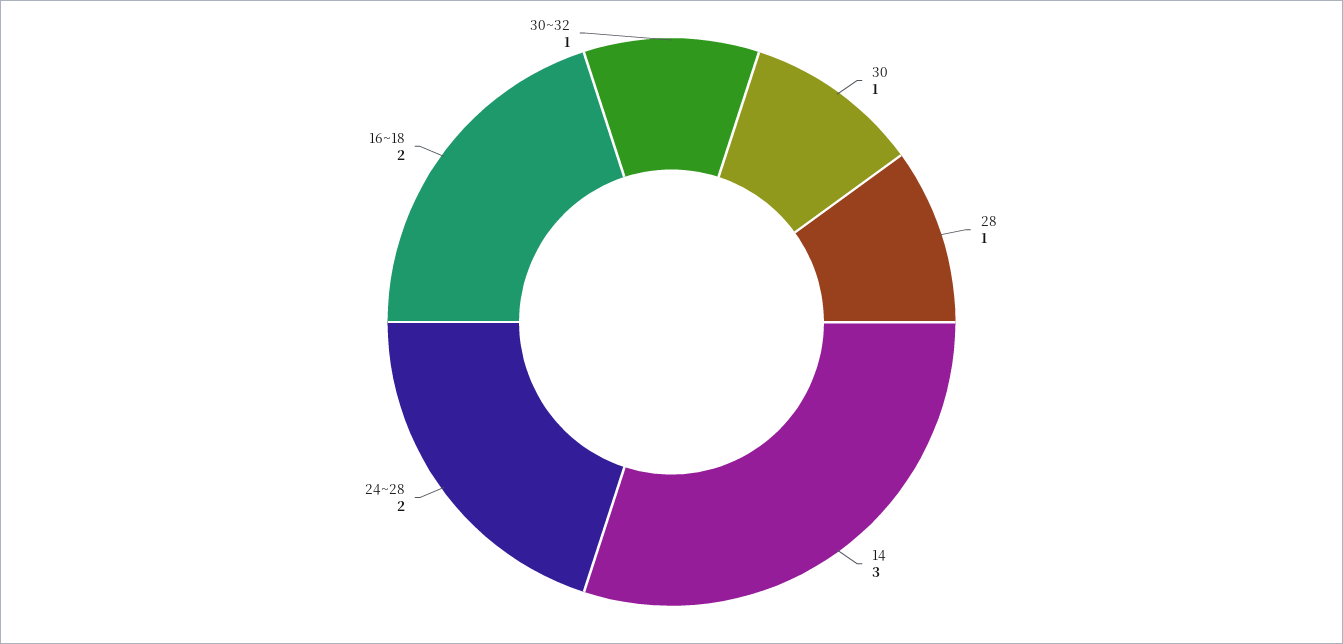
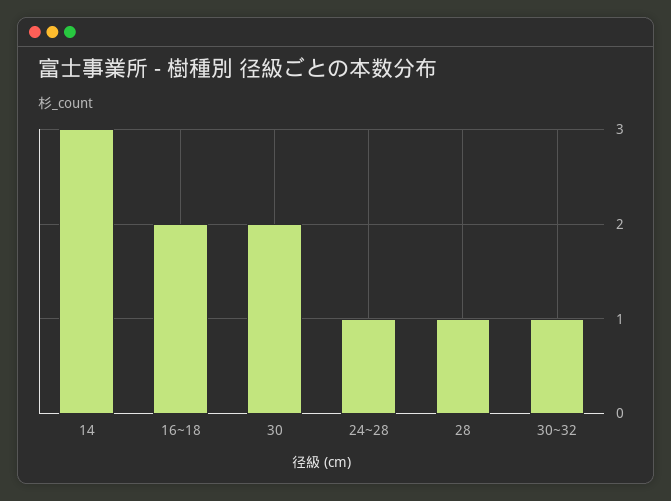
30: 1 -> 2
24~28: 2 -> 1

